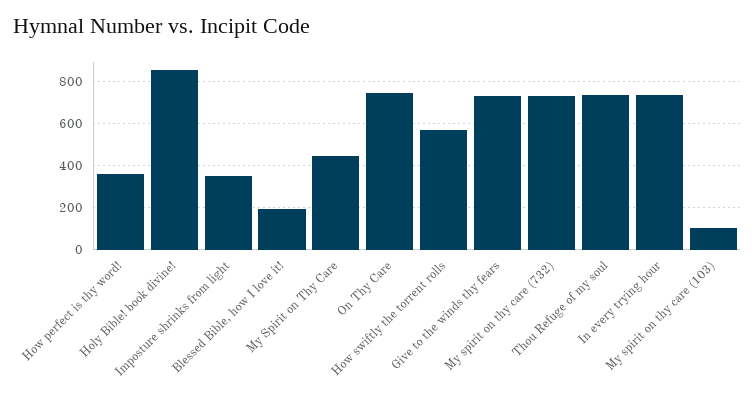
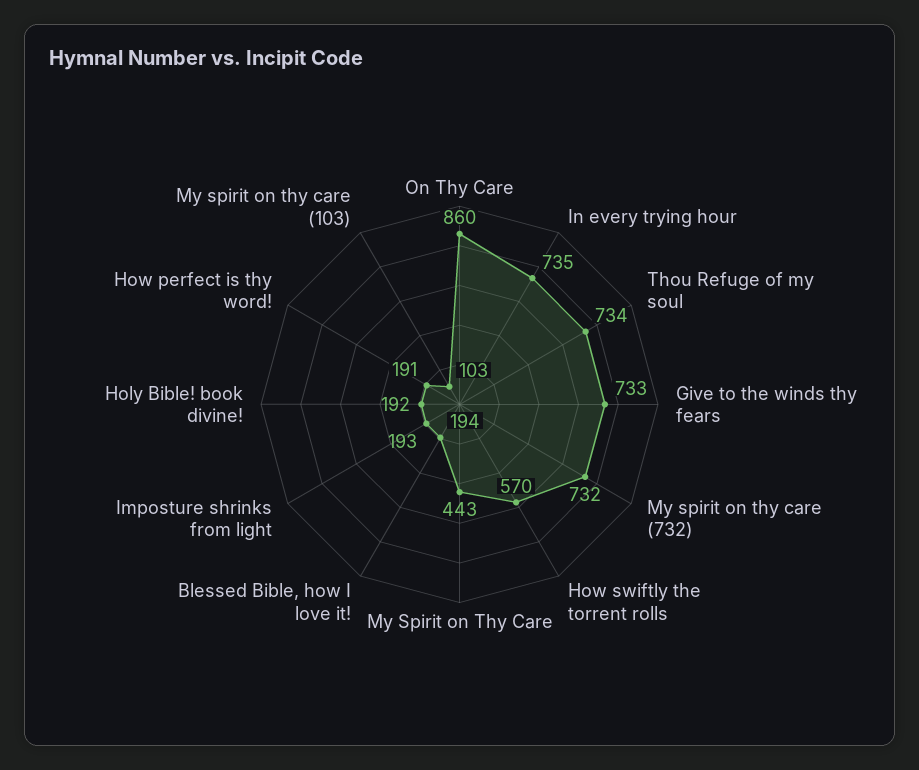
How perfect is thy word!: 350 -> 191
Holy Bible! book divine!: 850 -> 192
Imposture shrinks from light: 350 -> 193
On Thy Care: 750 -> 860

